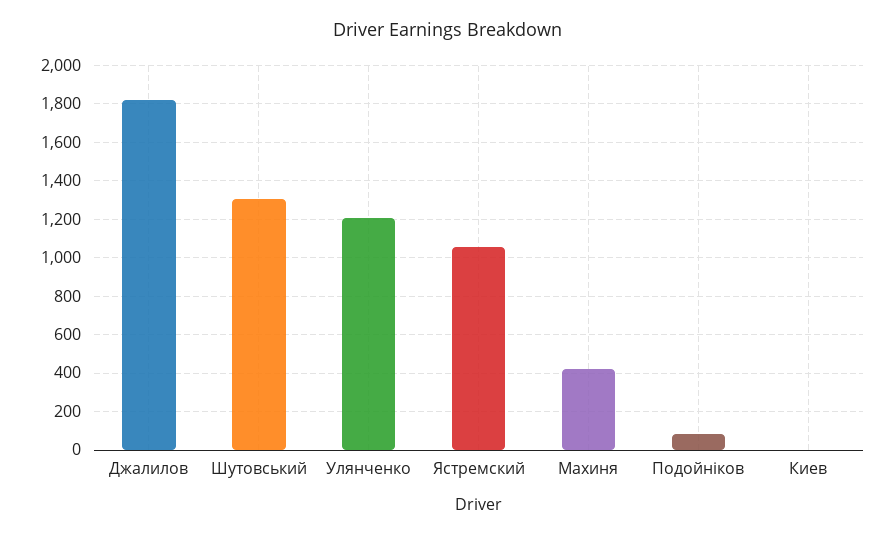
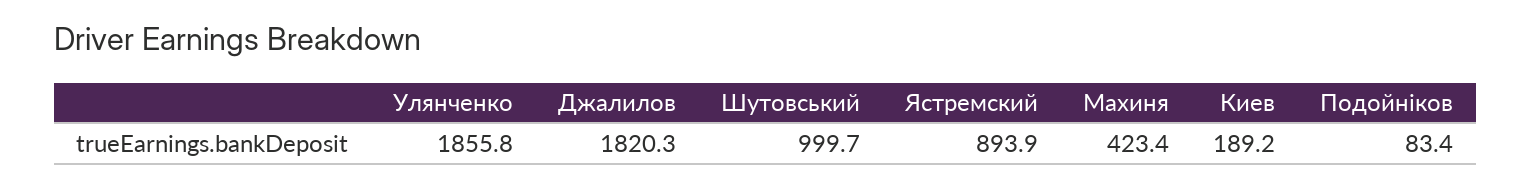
Шутовський: 1300 -> 999.7
Улянченко: 1200 -> 1855.8
Ястремский: 1050 -> 893.9
Киев: 0 -> 189.2

